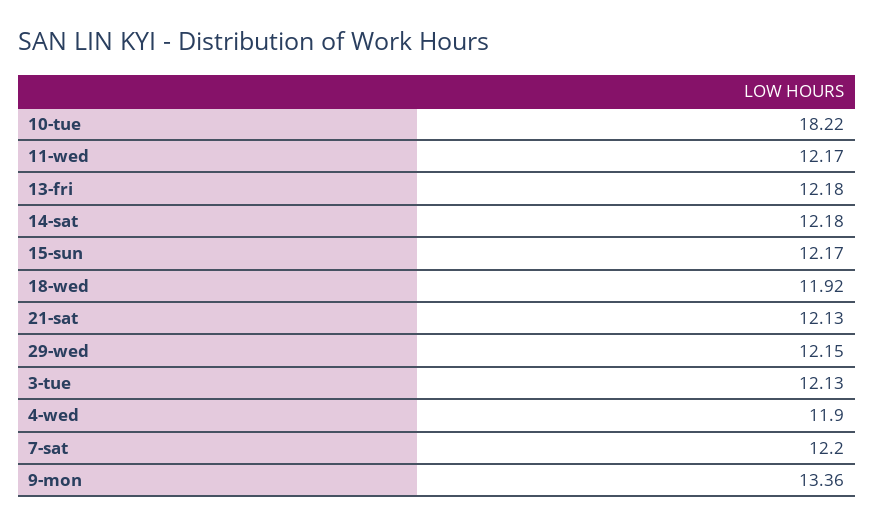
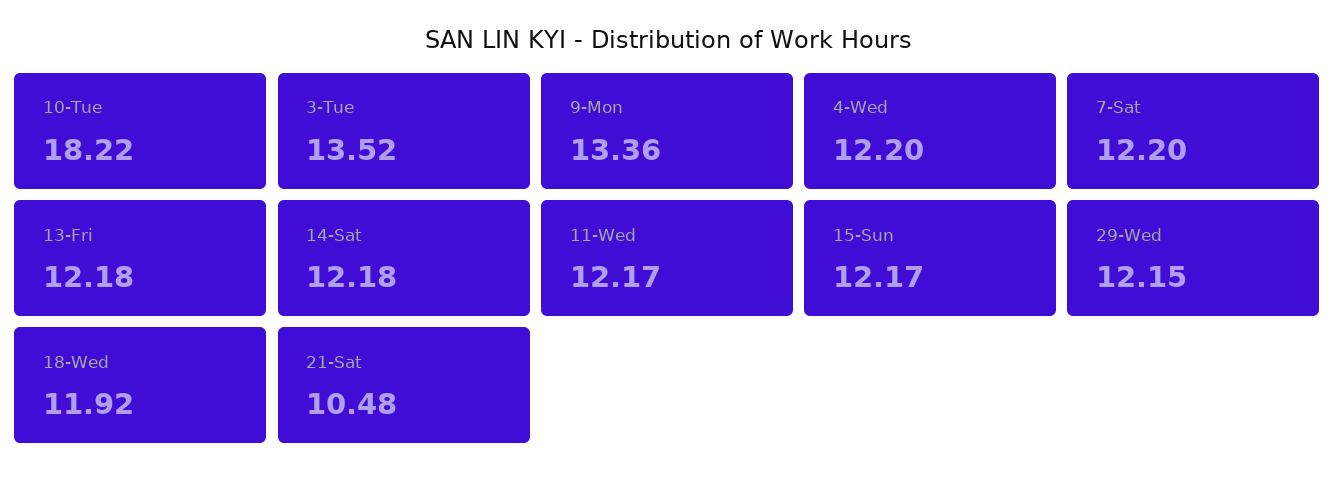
21-sat: 12.13 -> 10.48
3-tue: 12.13 -> 13.52
4-wed: 11.9 -> 12.2

